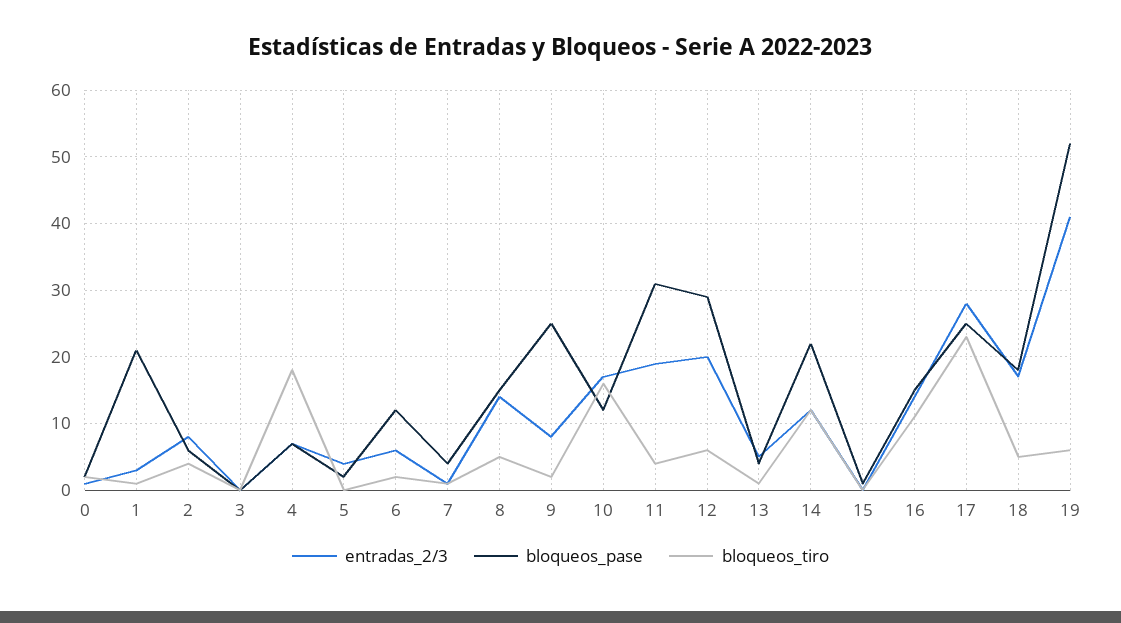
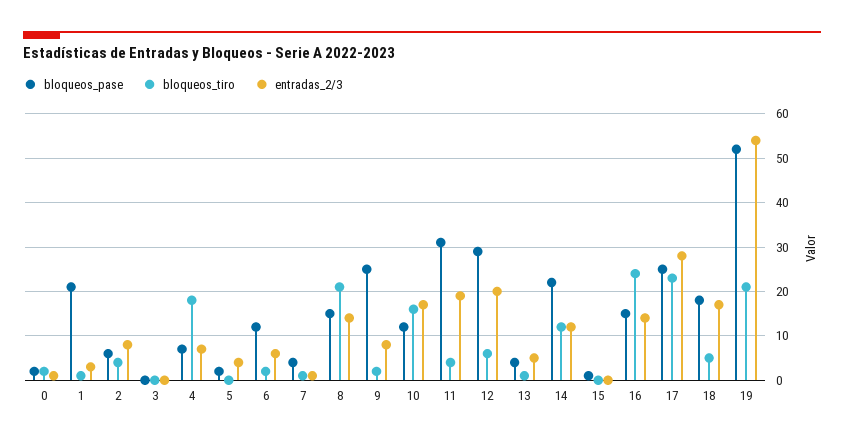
bloqueos_tiro, 8: 5 -> 20
bloqueos_tiro, 16: 11 -> 25
entradas_2/3, 19: 41 -> 55
bloqueos_tiro, 19: 6 -> 20

